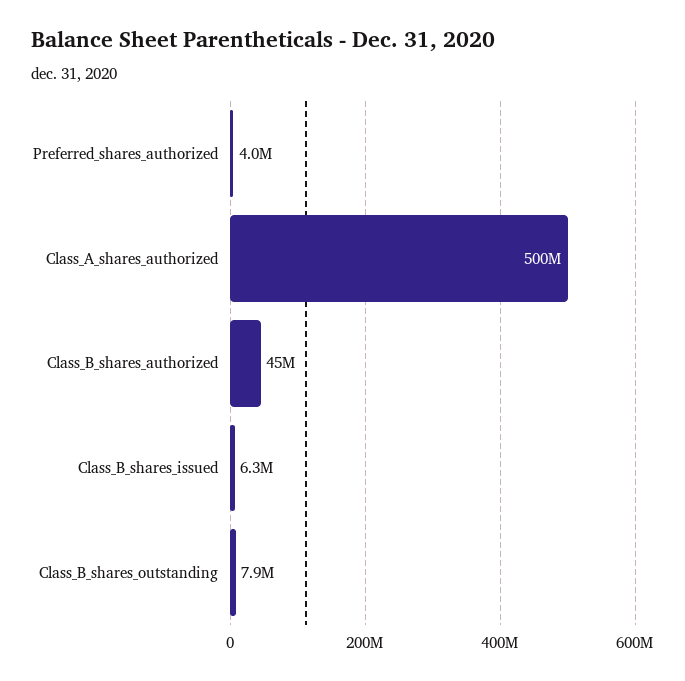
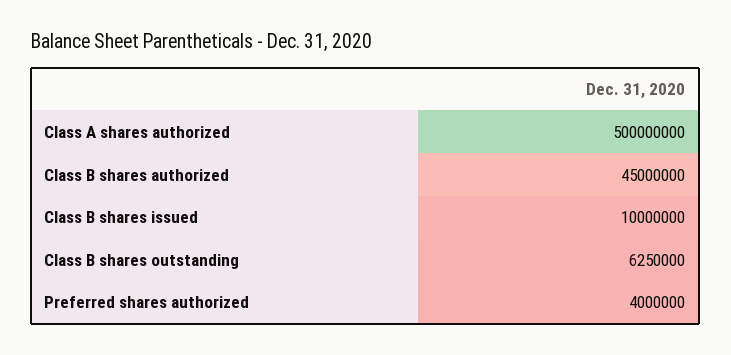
Class_B_shares_issued: 6300000 -> 10000000
Class_B_shares_outstanding: 7900000 -> 6250000

